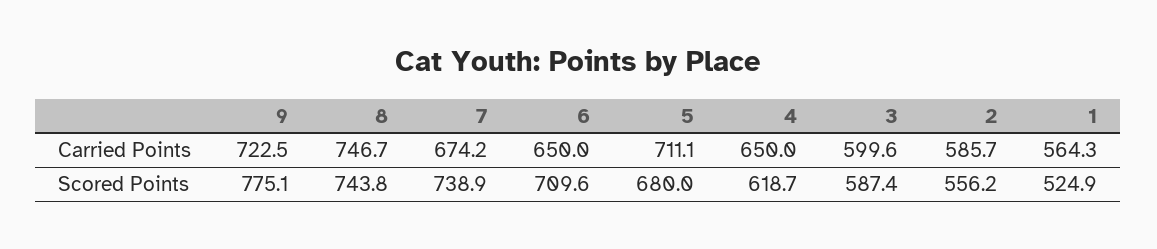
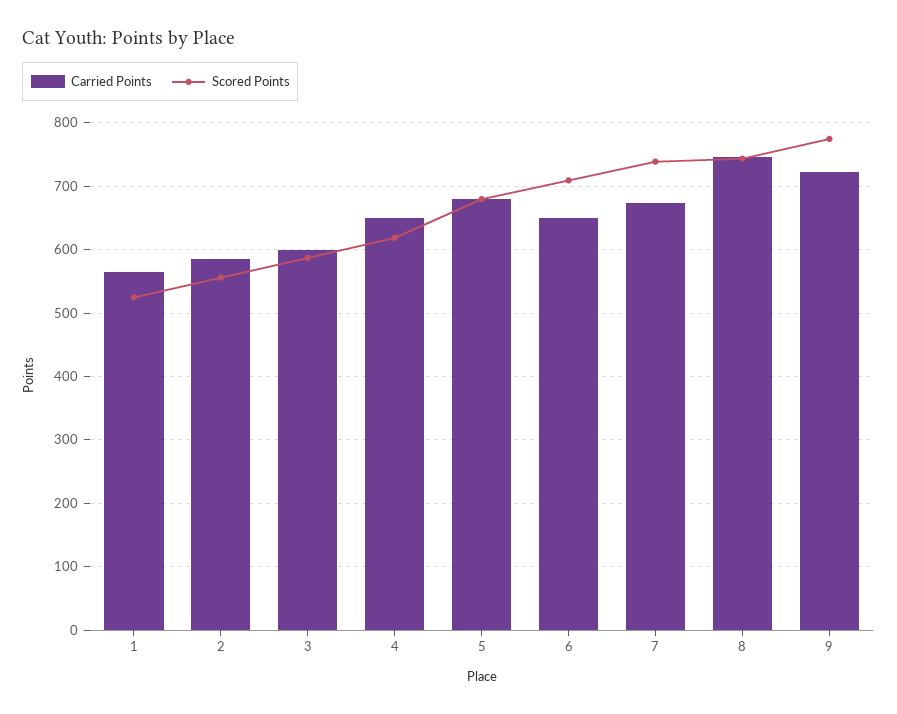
Carried Points, 5: 711.1 -> 680

